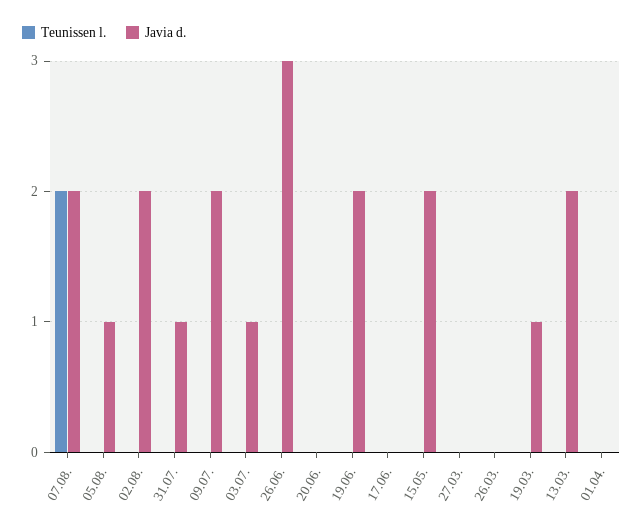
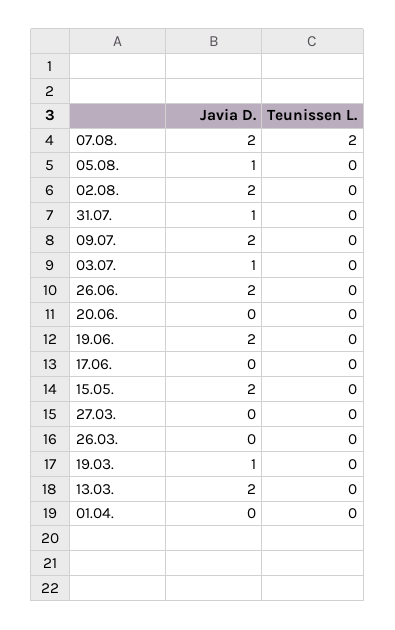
Javia d., 26.06.: 3 -> 2

